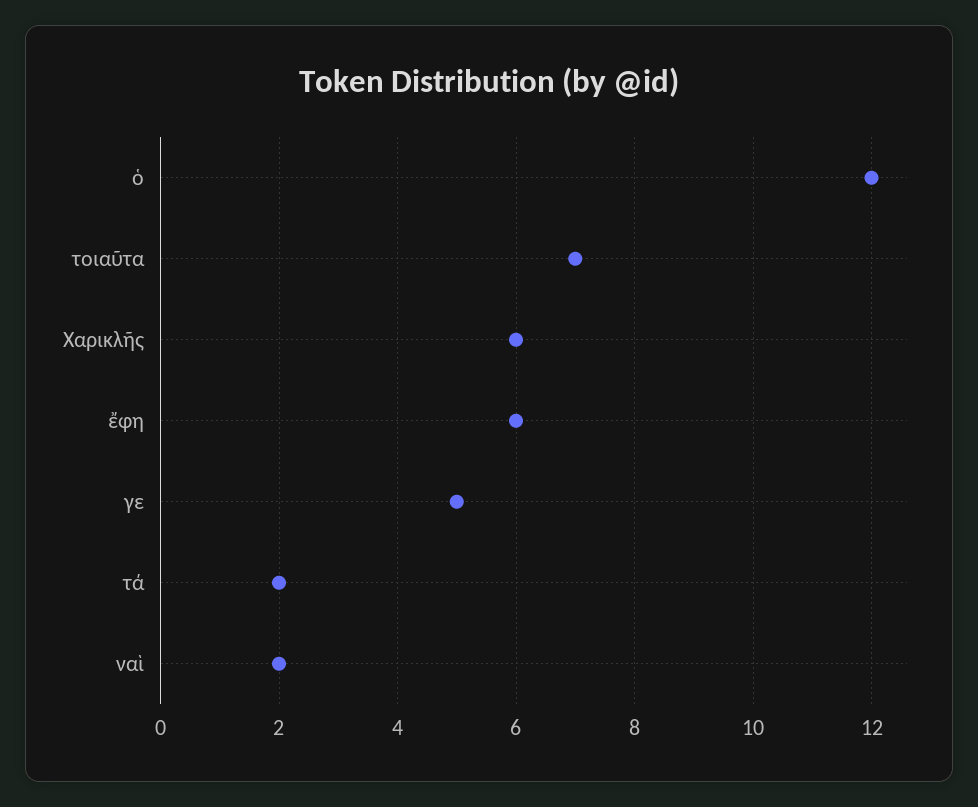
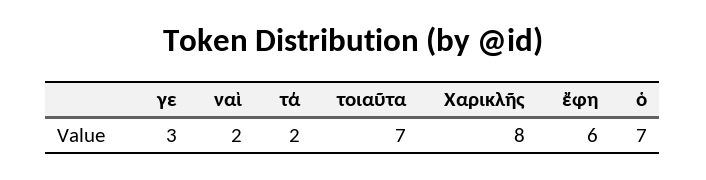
ὁ: 12 -> 7
Χαρικλῆς: 6 -> 8
γε: 5 -> 3

